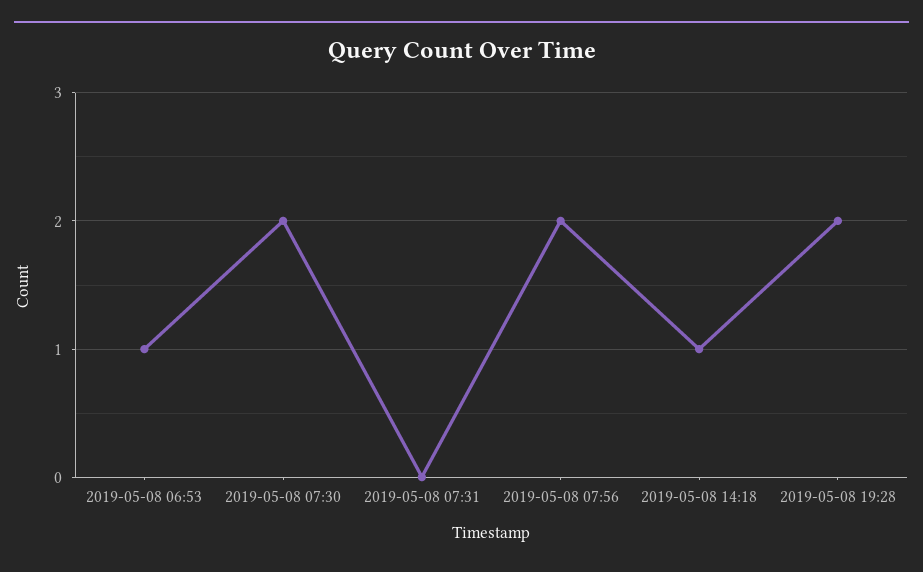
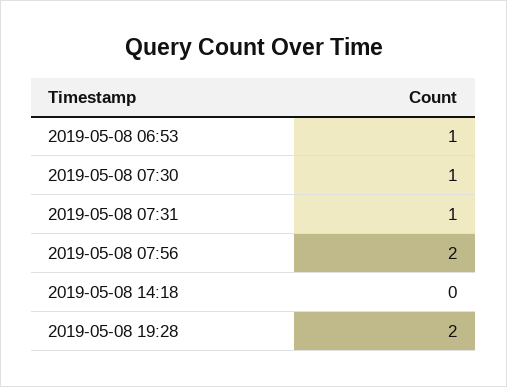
2019-05-08 07:30: 2 -> 1
2019-05-08 07:31: 0 -> 1
2019-05-08 14:18: 1 -> 0

